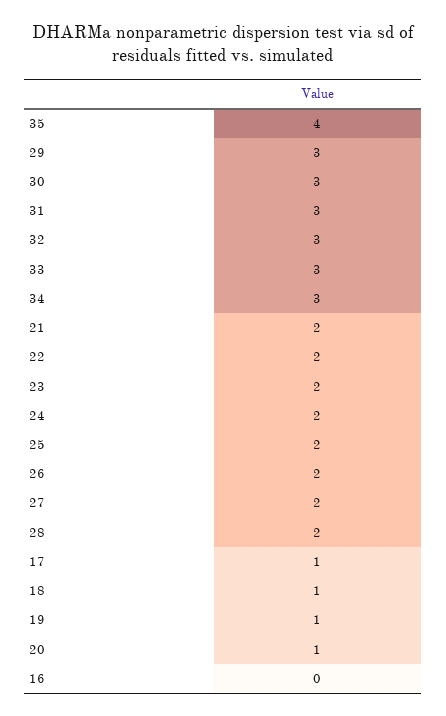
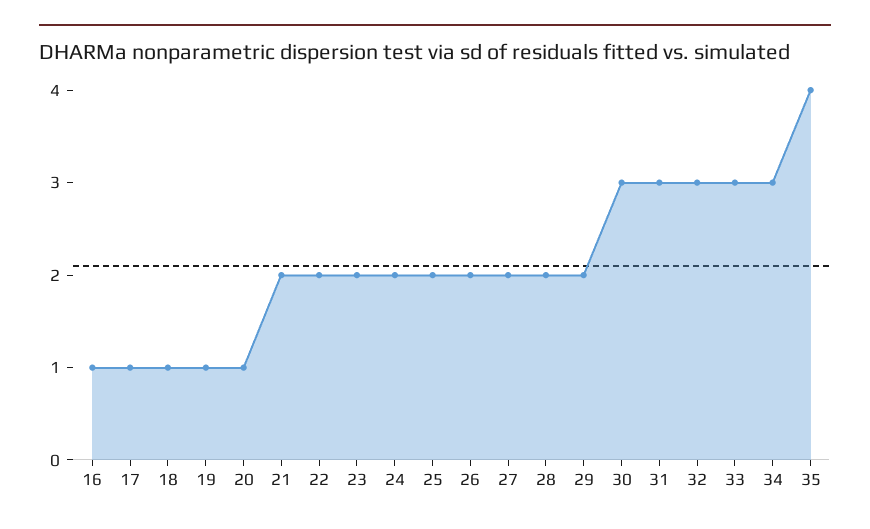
29: 3 -> 2
16: 0 -> 1

